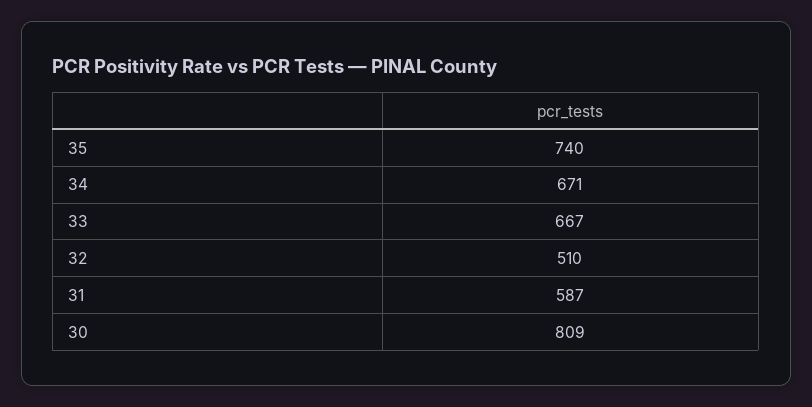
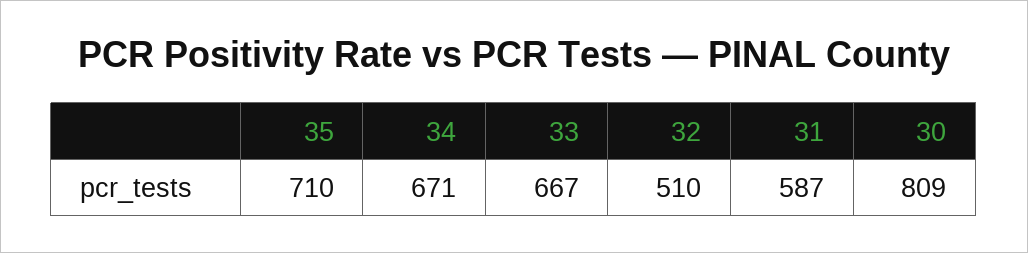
35: 740 -> 710

